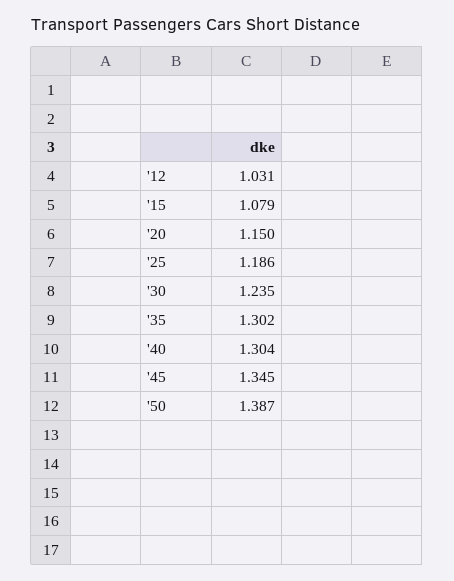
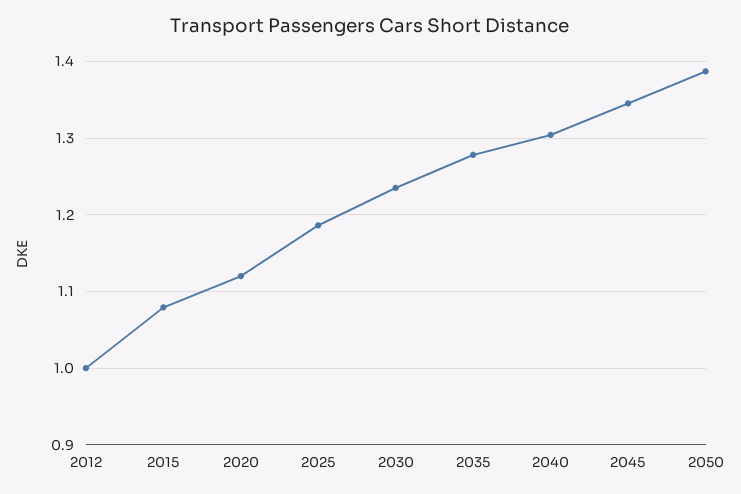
'12: 1.031 -> 1
'20: 1.15 -> 1.12
'35: 1.302 -> 1.28

